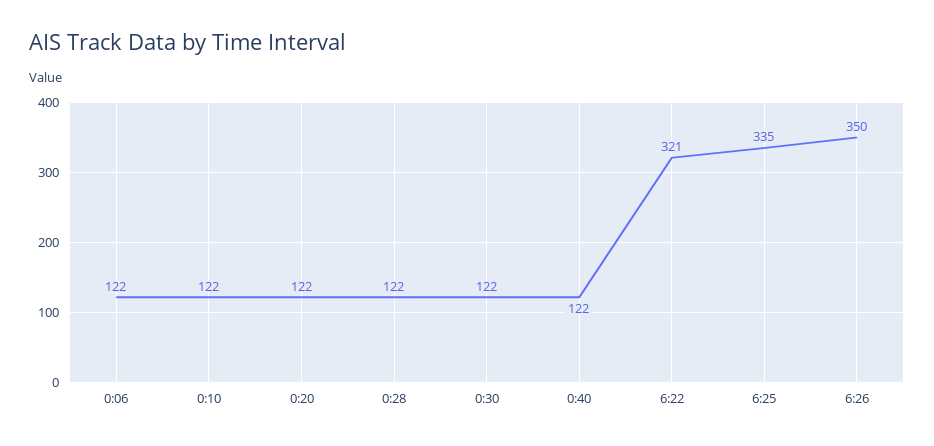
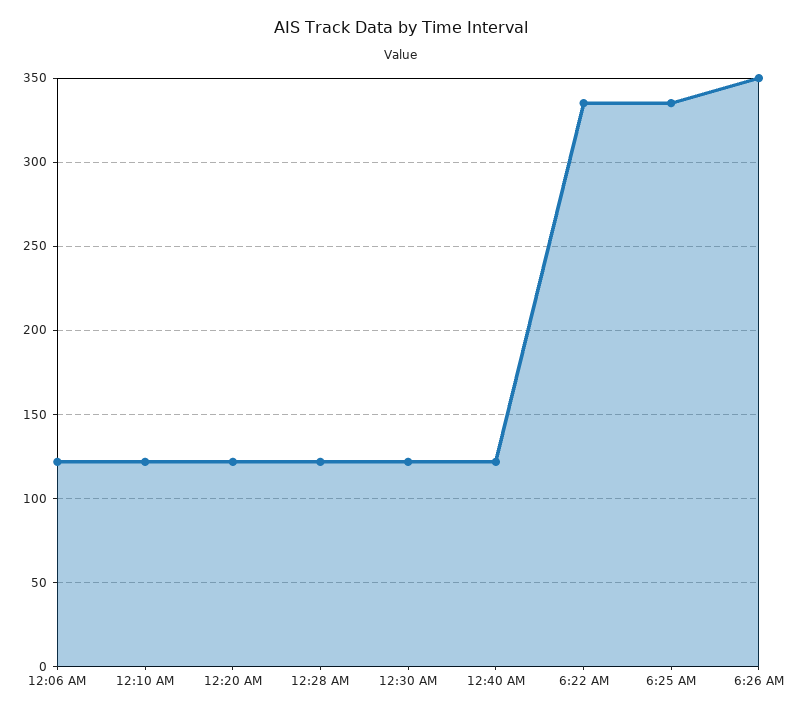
6:22: 321 -> 335

